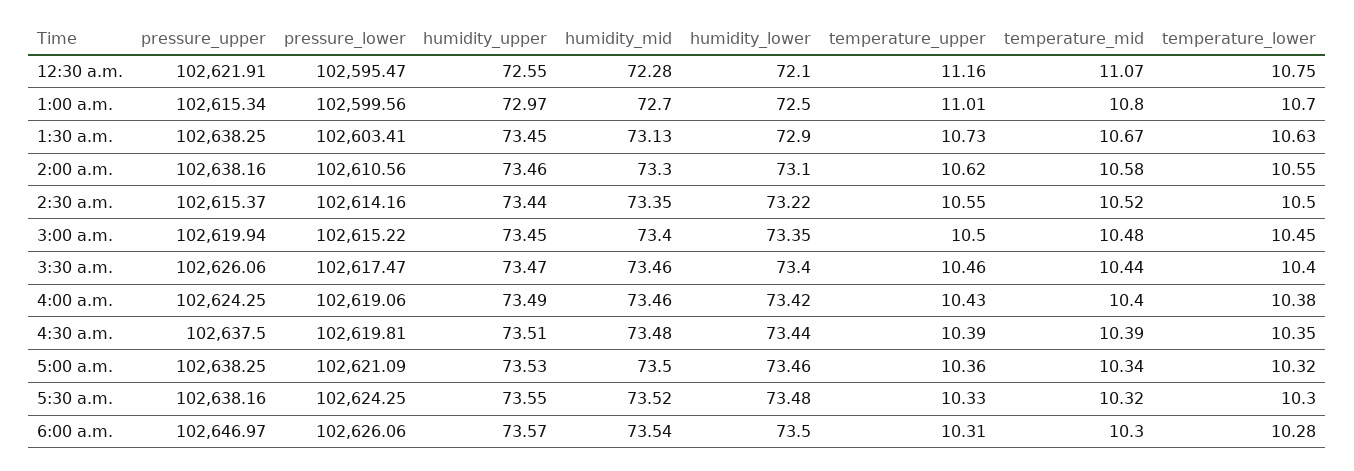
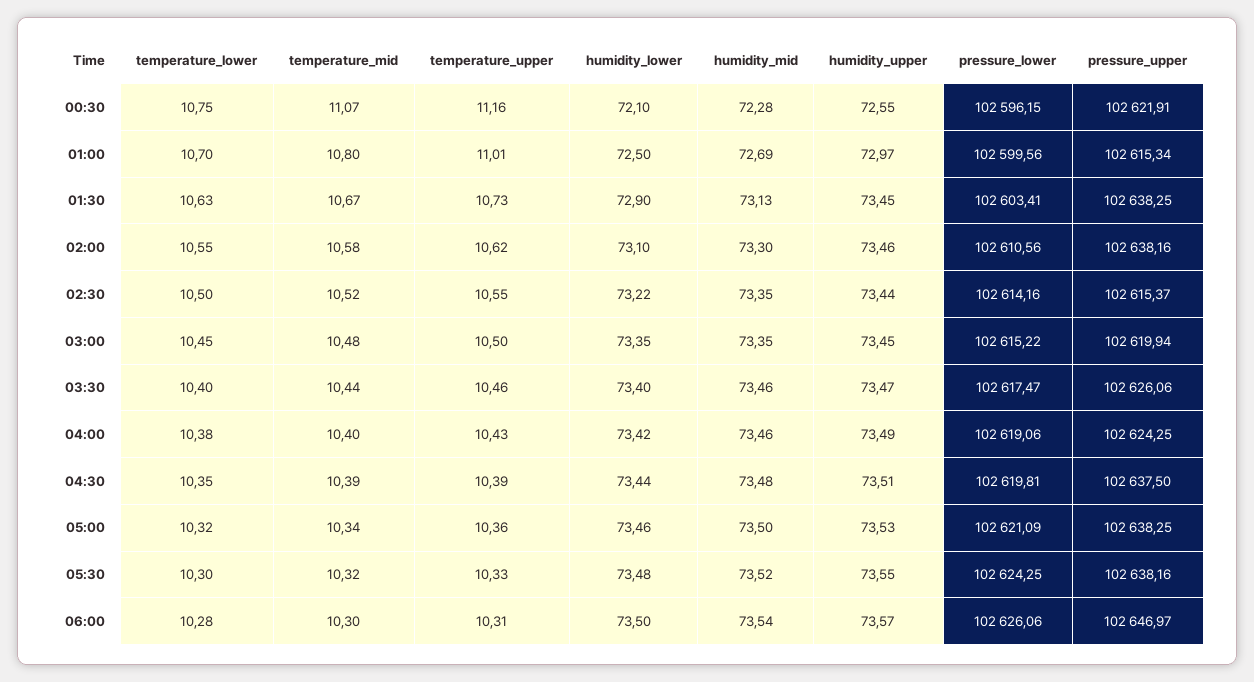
pressure_lower, 12:30 a.m.: 102595.47 -> 102596.15
humidity_mid, 1:00 a.m.: 72.7 -> 72.69
humidity_mid, 3:00 a.m.: 73.4 -> 73.35

